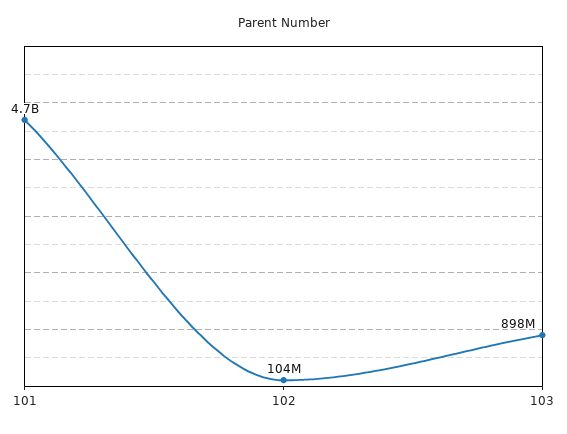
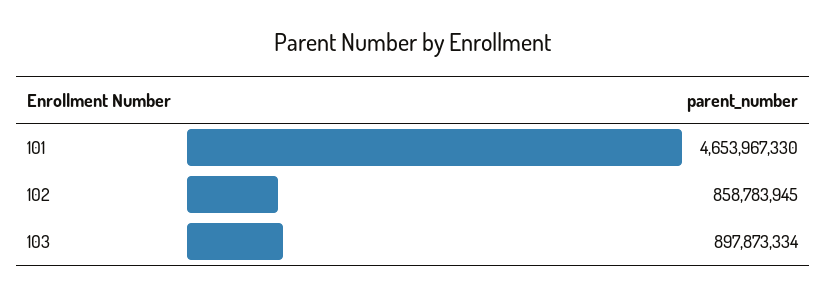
102: 104000000 -> 858783945

